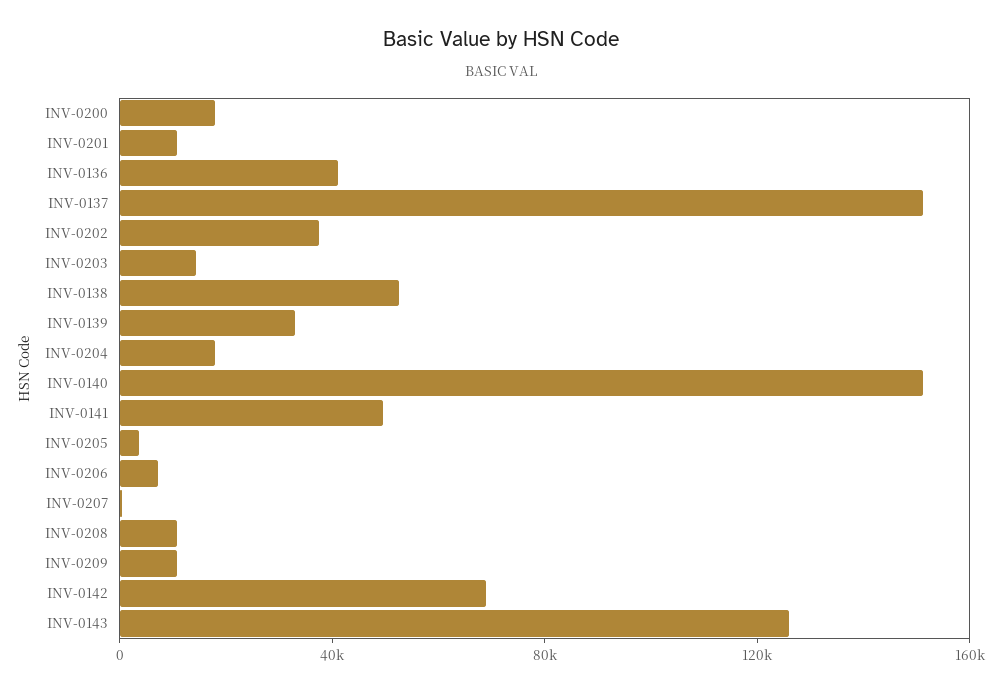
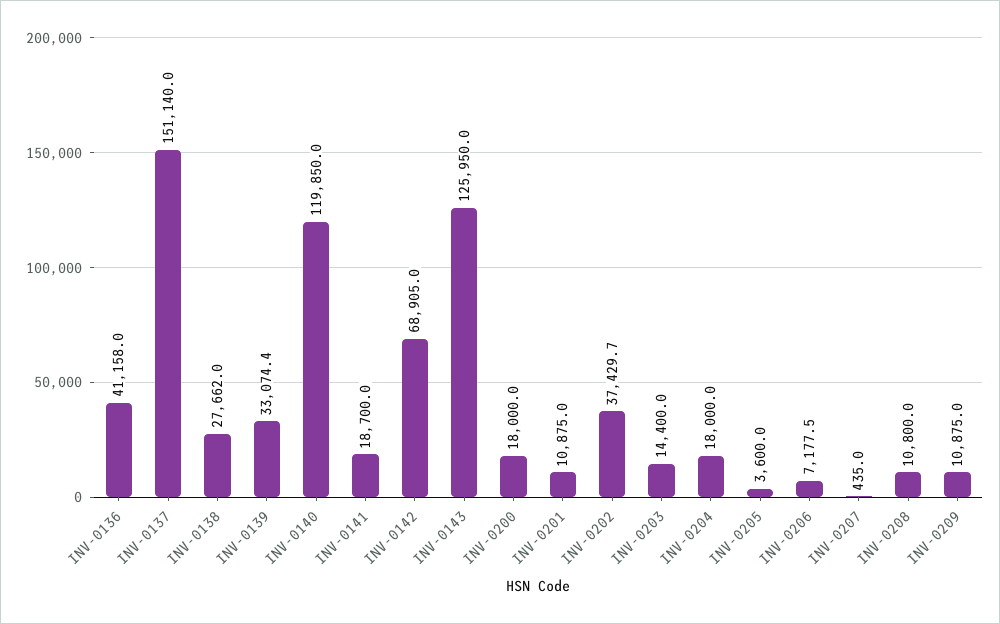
INV-0138: 50000 -> 27662
INV-0140: 150000 -> 119850
INV-0141: 50000 -> 18700

